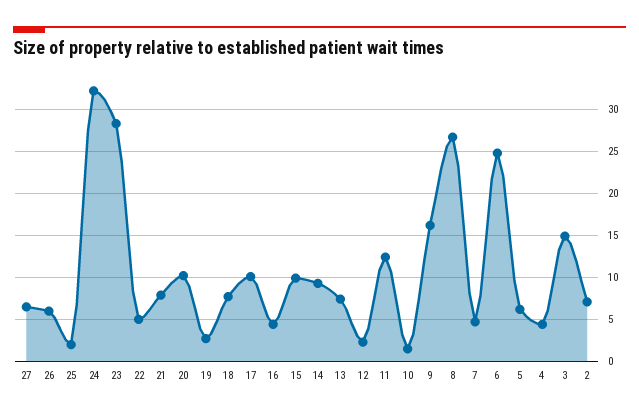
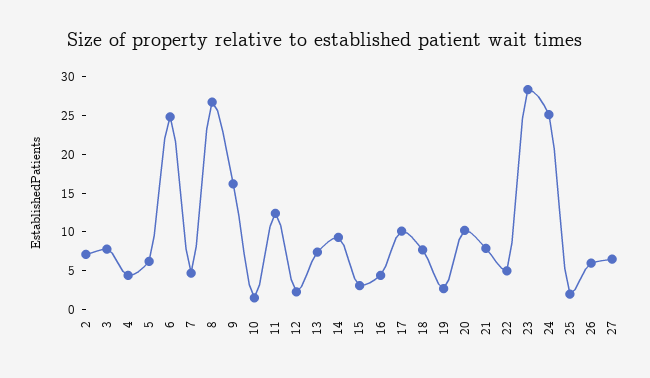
24: 32 -> 25
15: 10 -> 2.5
3: 15 -> 7.5

